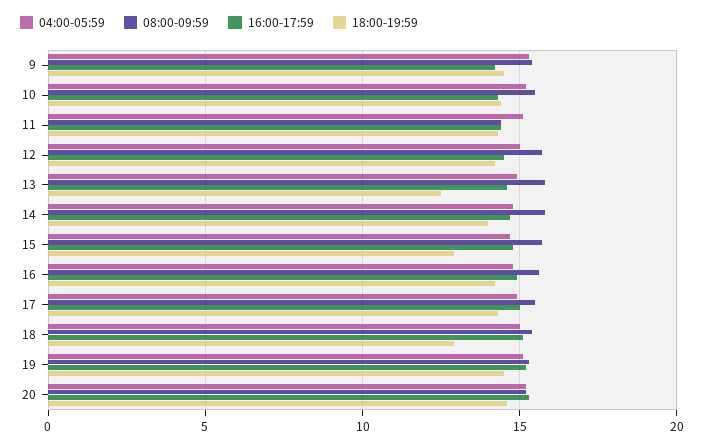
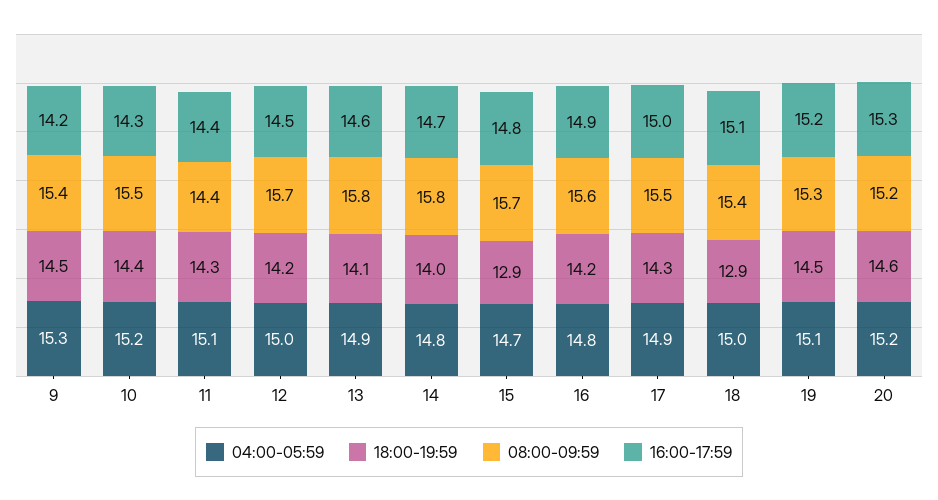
18:00-19:59, 13: 12.5 -> 14.1

